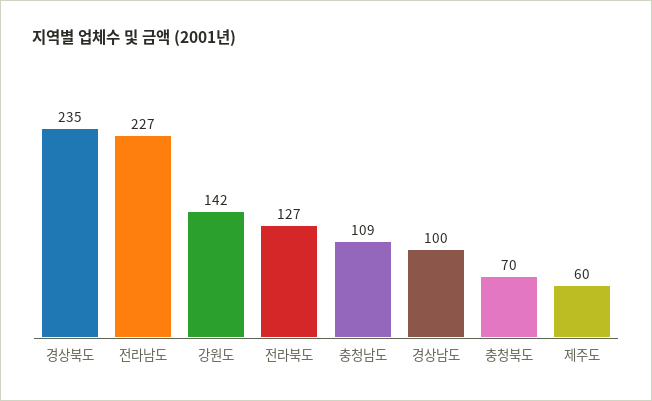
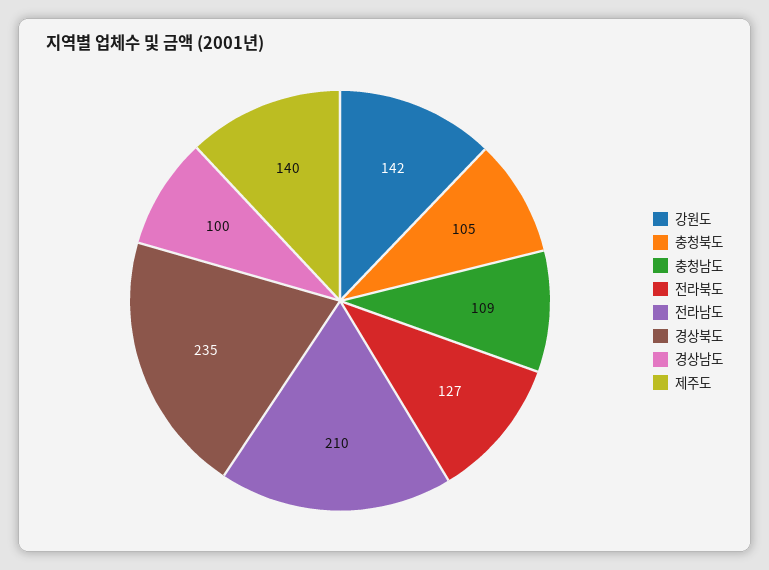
전라남도: 227 -> 210
충청북도: 70 -> 105
제주도: 60 -> 140

